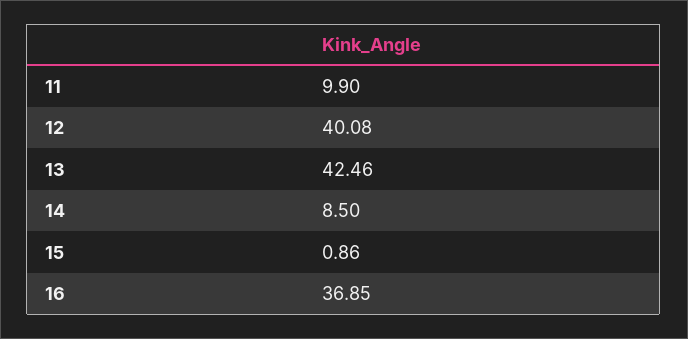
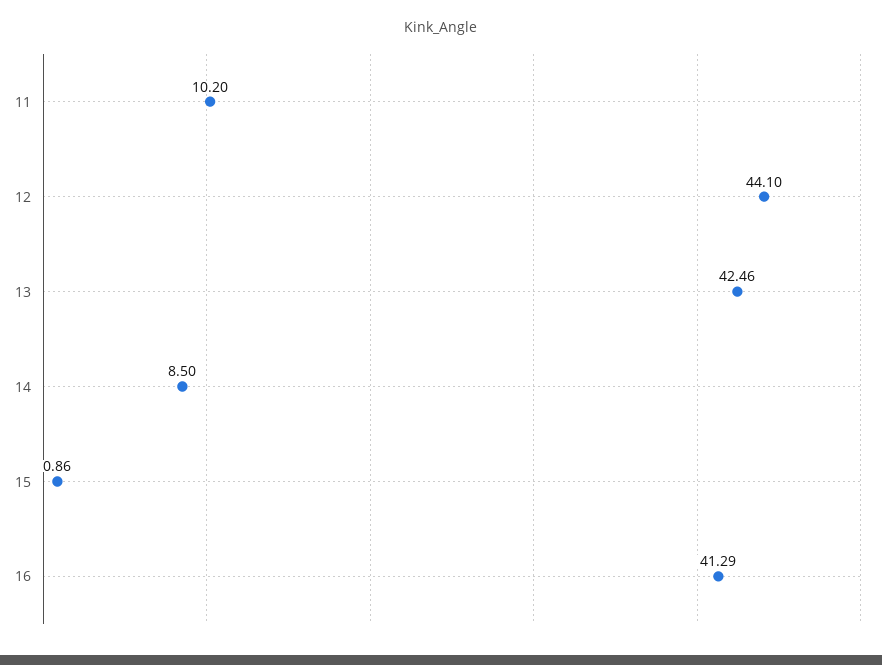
11: 9.9 -> 10.2
12: 40.08 -> 44.1
16: 36.85 -> 41.29

